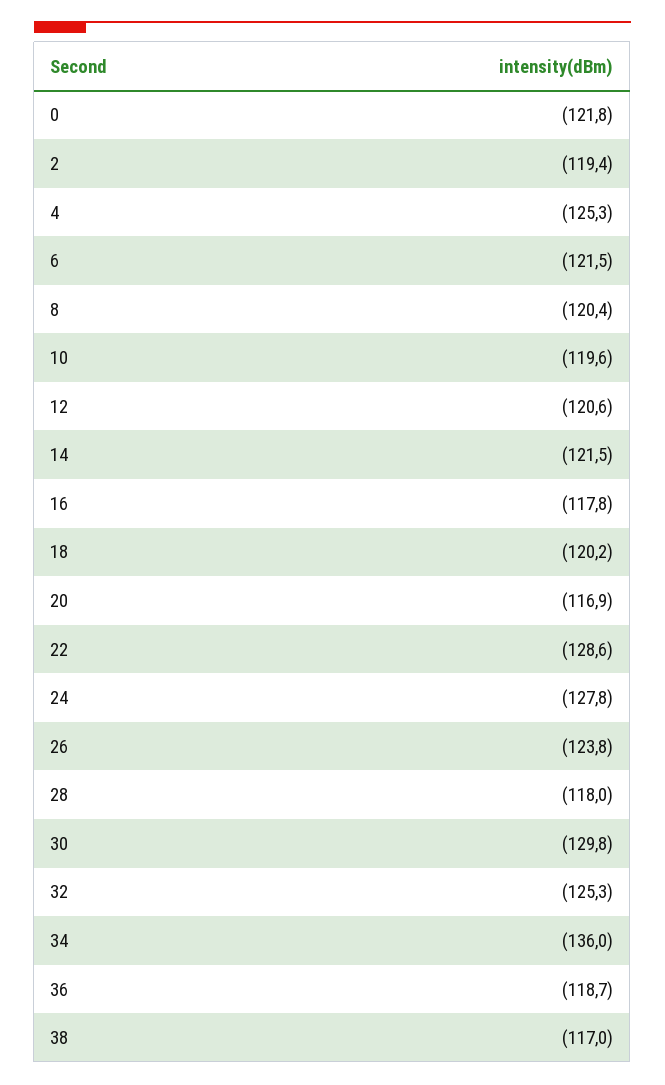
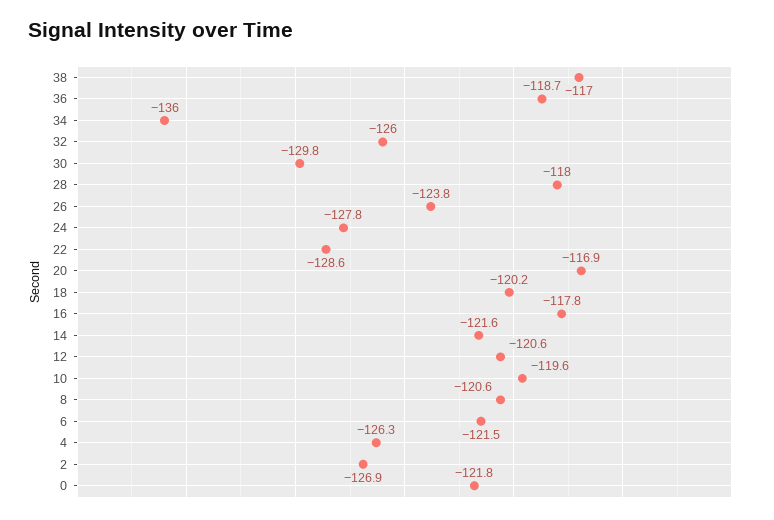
2: -119.4 -> -126.9
4: -125.3 -> -126.3
8: -120.4 -> -120.6
14: -121.5 -> -121.6
32: -125.3 -> -126

